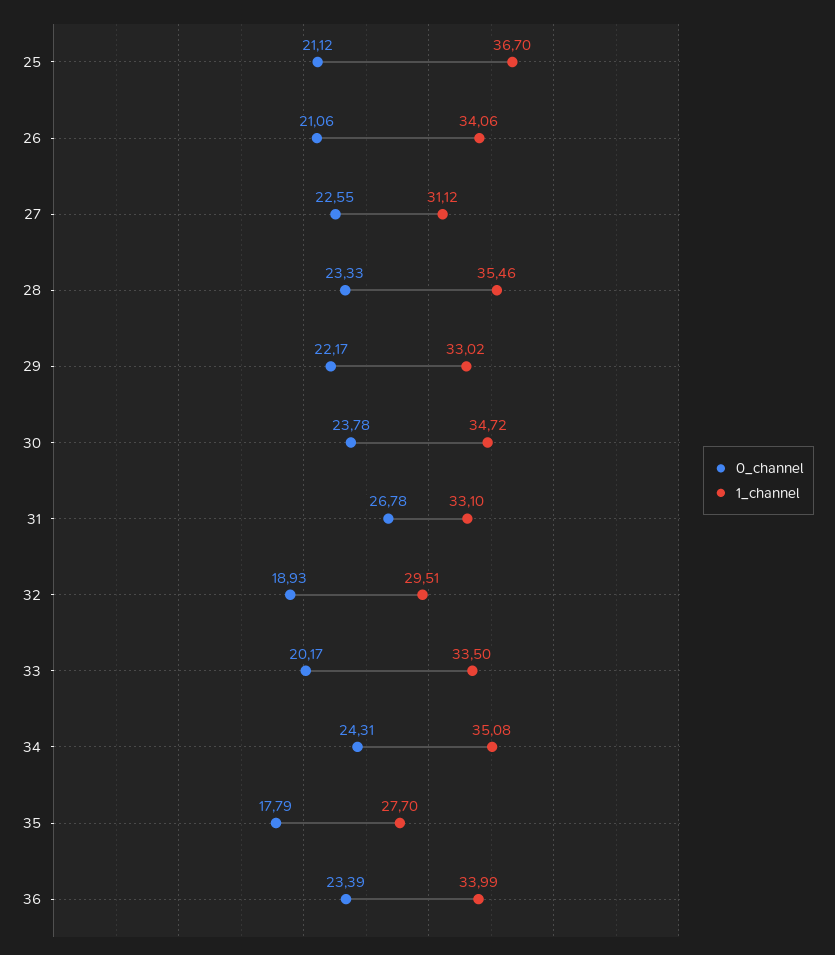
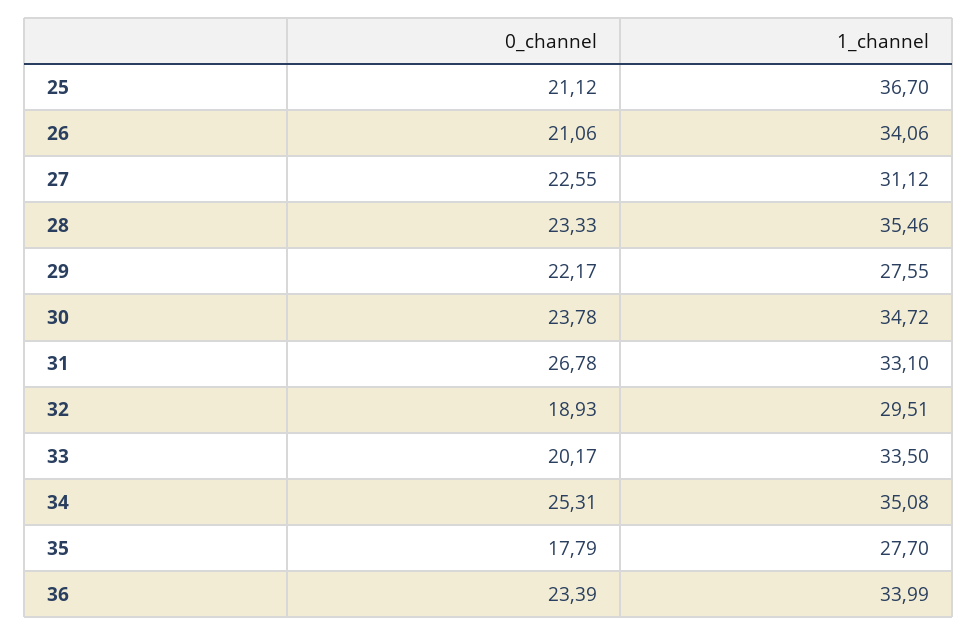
1_channel, 29: 33.02 -> 27.55
0_channel, 34: 24.31 -> 25.31

